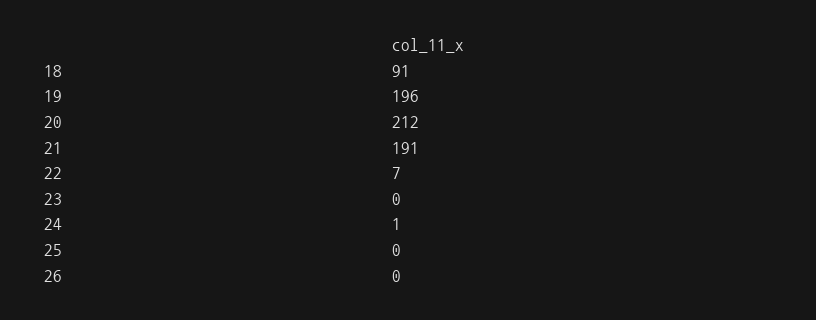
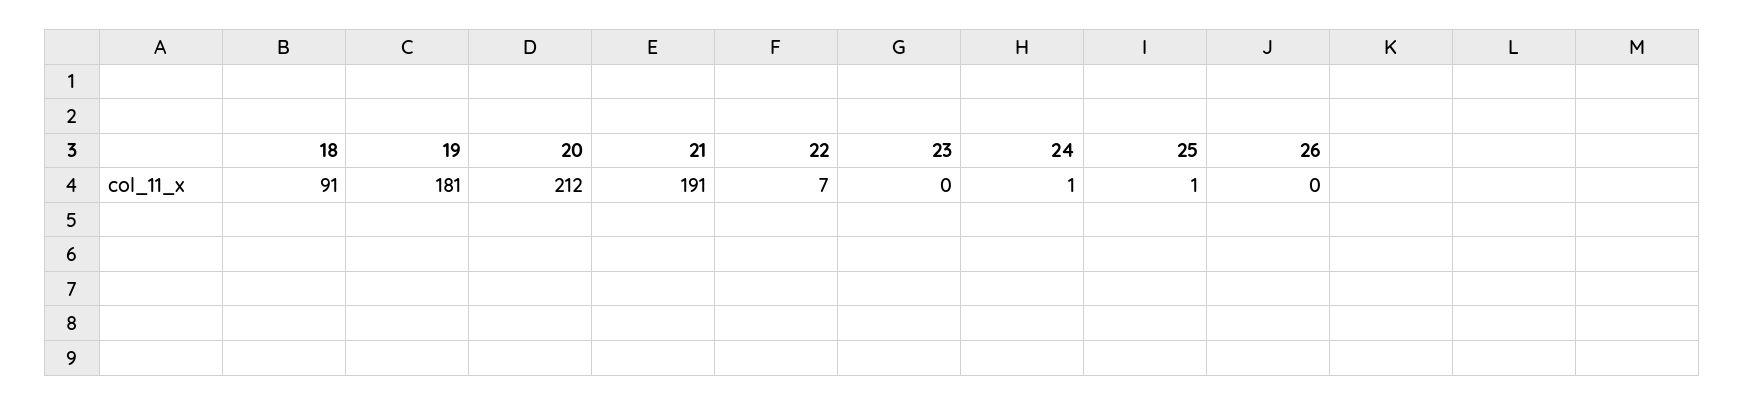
19: 196 -> 181
25: 0 -> 1

